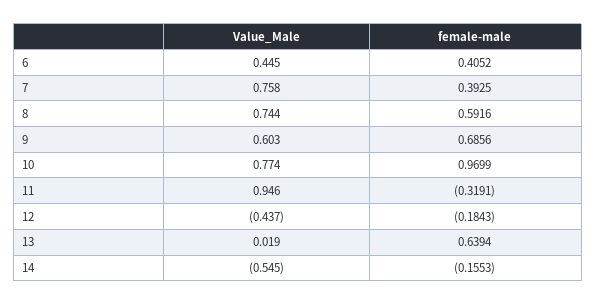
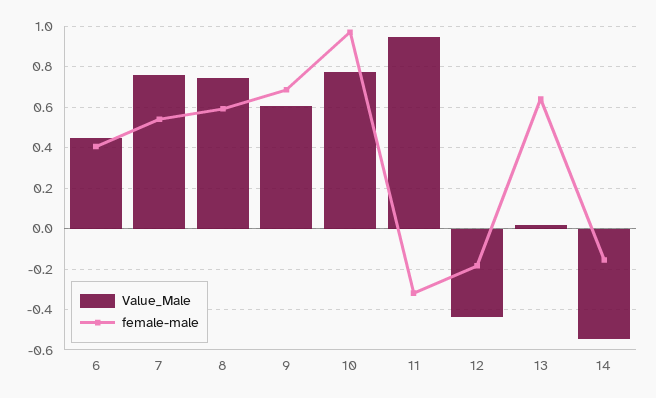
female-male, 7: 0.3925 -> 0.55

